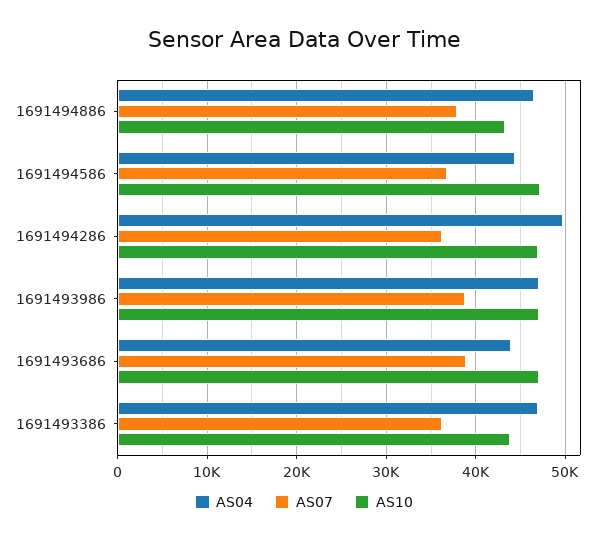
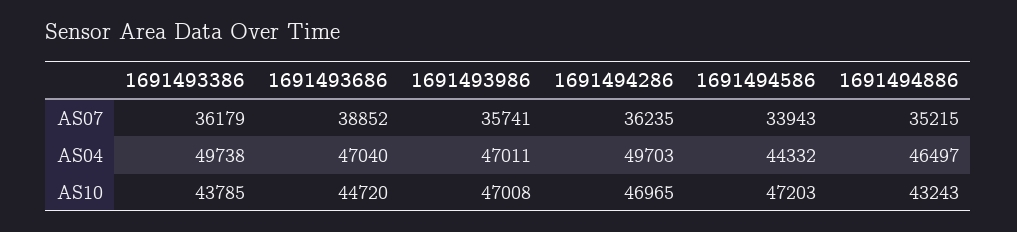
AS07, 1691494886: 38000 -> 35215
AS07, 1691494586: 37000 -> 33943
AS07, 1691493986: 39000 -> 35741
AS04, 1691493686: 44000 -> 47040
AS10, 1691493686: 47000 -> 44720
AS04, 1691493386: 47000 -> 49738

